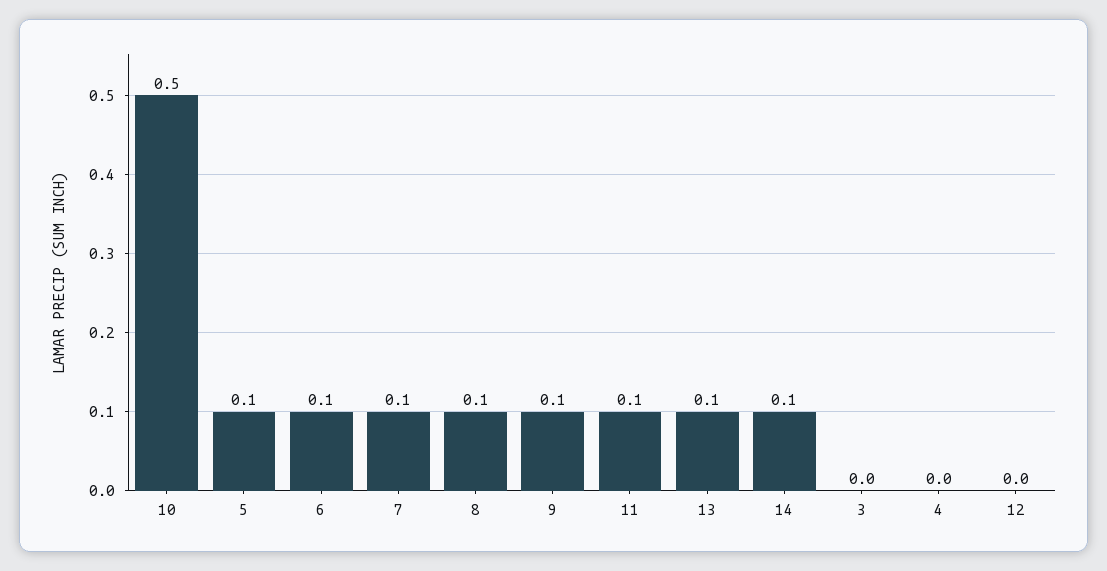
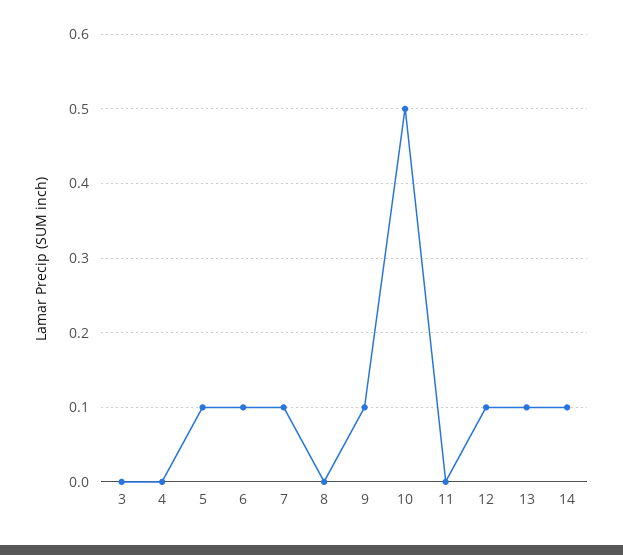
8: 0.1 -> 0
11: 0.1 -> 0
12: 0 -> 0.1

